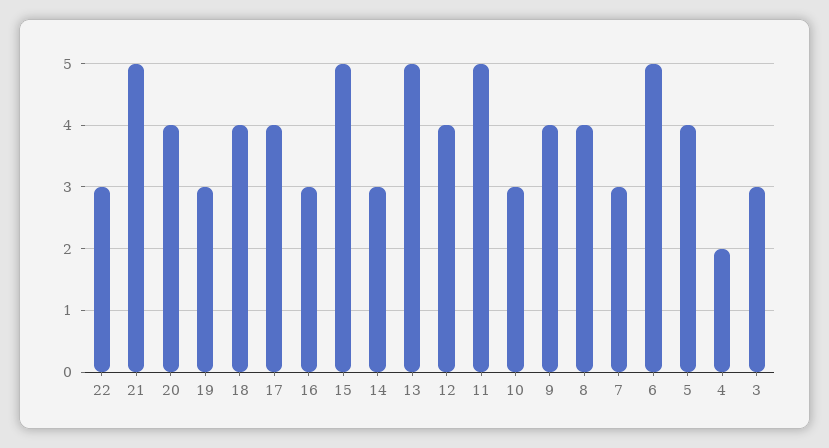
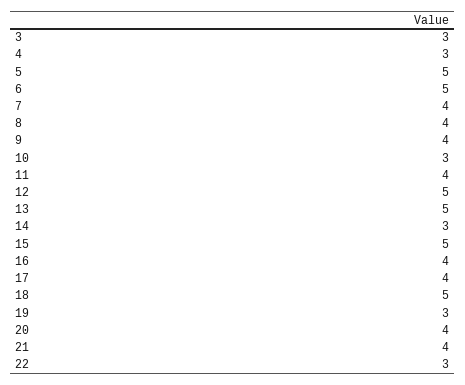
21: 5 -> 4
18: 4 -> 5
16: 3 -> 4
12: 4 -> 5
11: 5 -> 4
7: 3 -> 4
5: 4 -> 5
4: 2 -> 3

